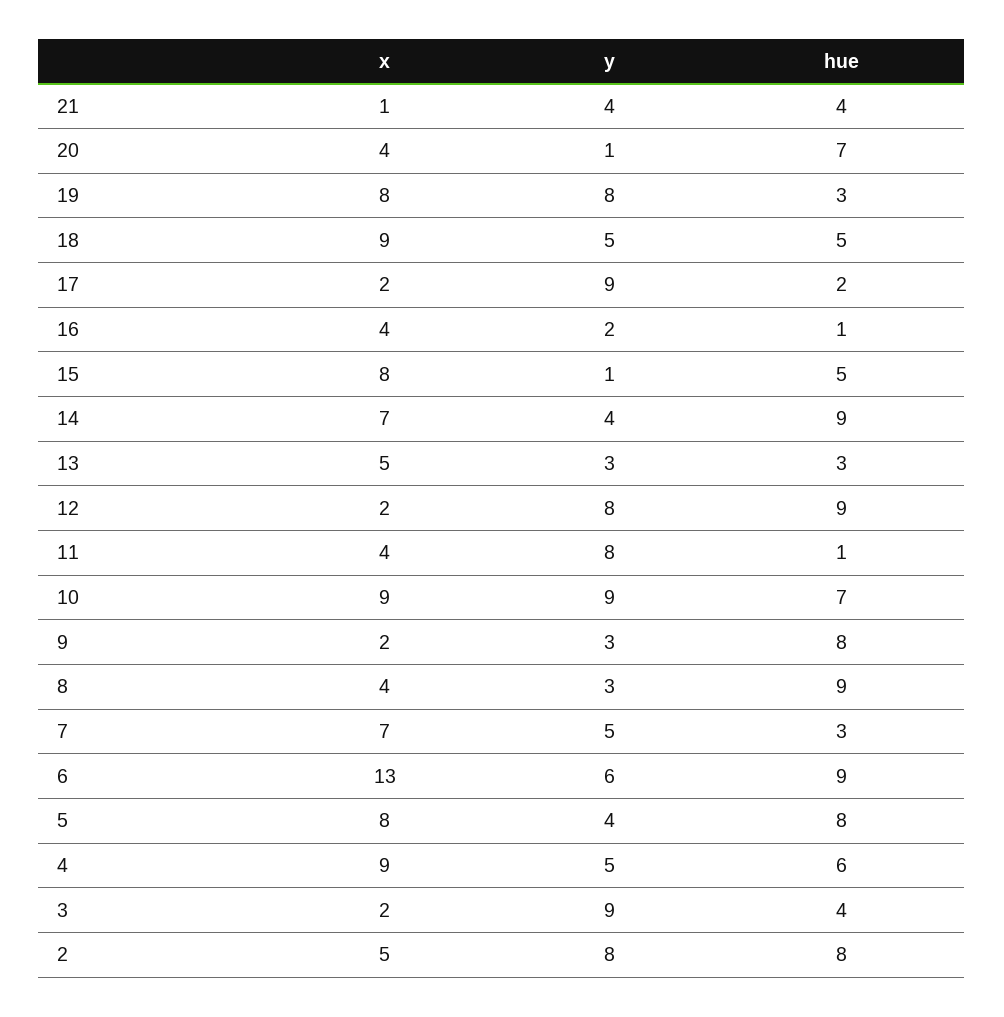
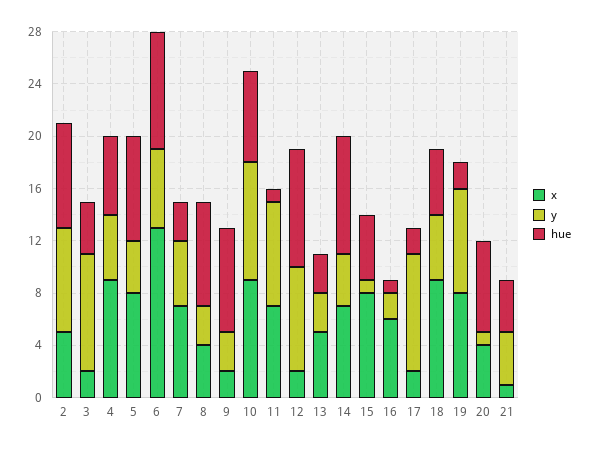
hue, 19: 3 -> 2
x, 16: 4 -> 6
x, 11: 4 -> 7
hue, 8: 9 -> 8

